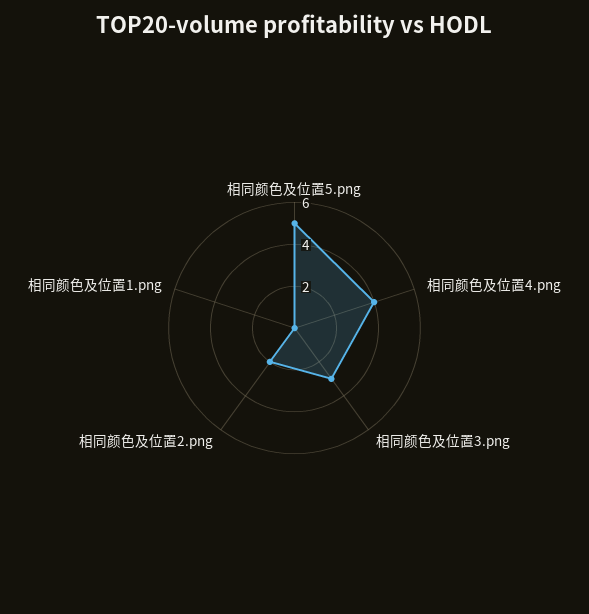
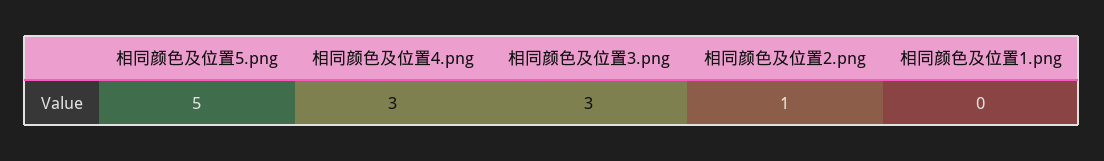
相同颜色及位置4.png: 4 -> 3
相同颜色及位置2.png: 2 -> 1

